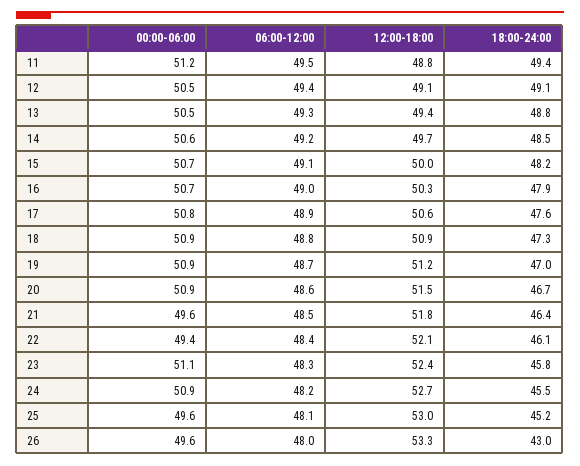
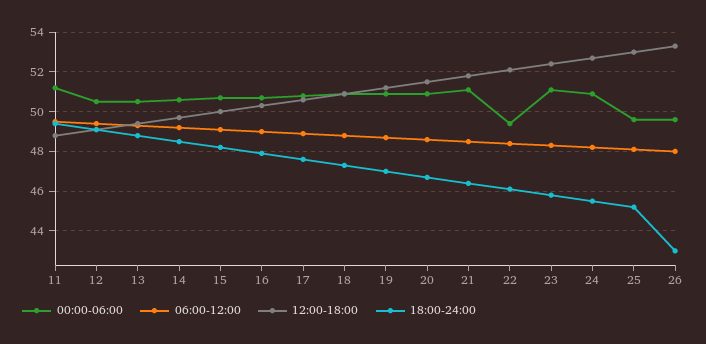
00:00-06:00, 21: 49.6 -> 51

